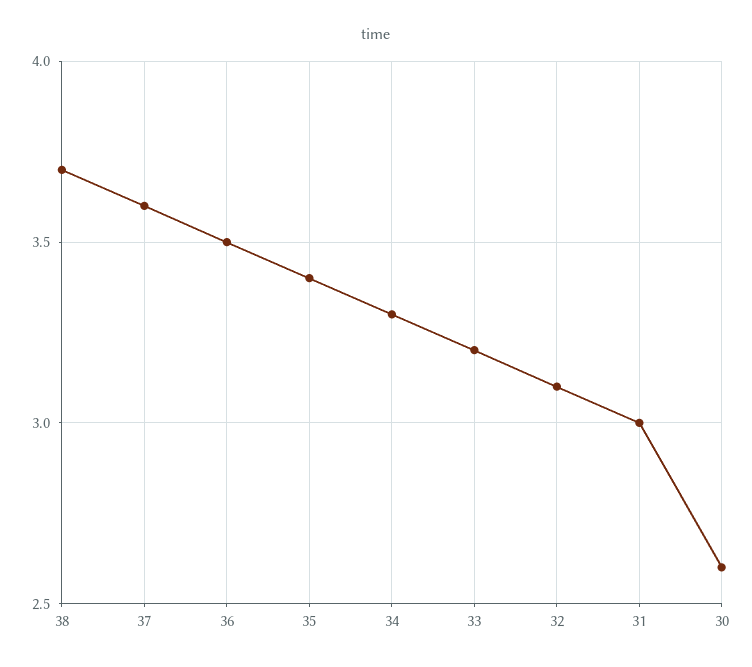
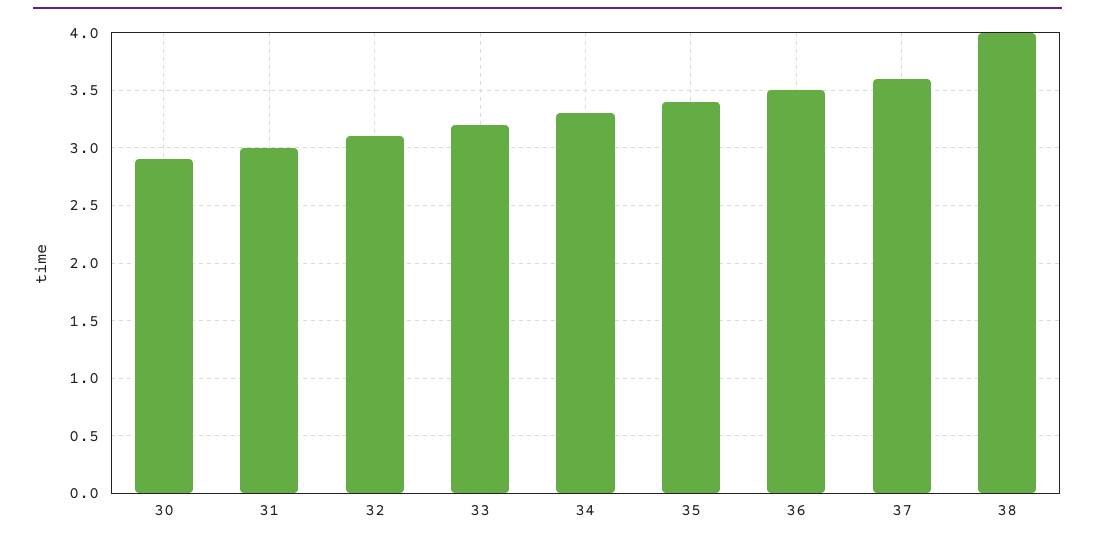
38: 3.7 -> 4
30: 2.6 -> 2.9

